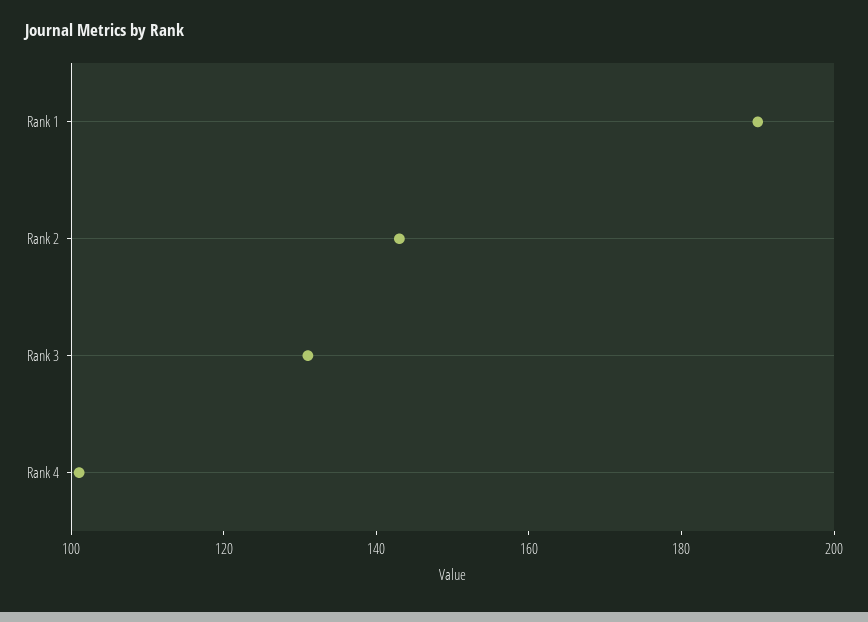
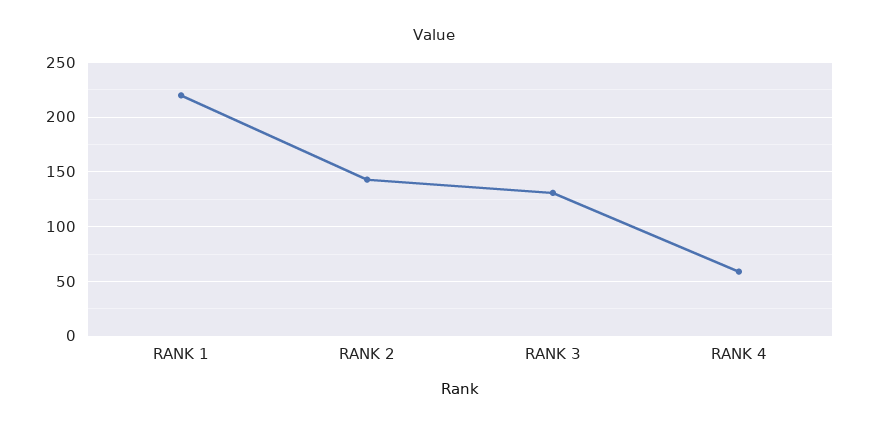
Rank 1: 190 -> 220
Rank 4: 100 -> 60

